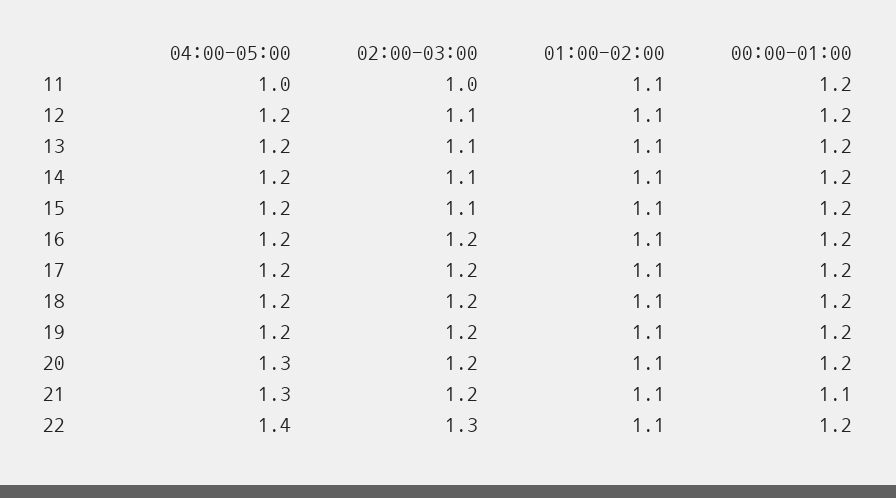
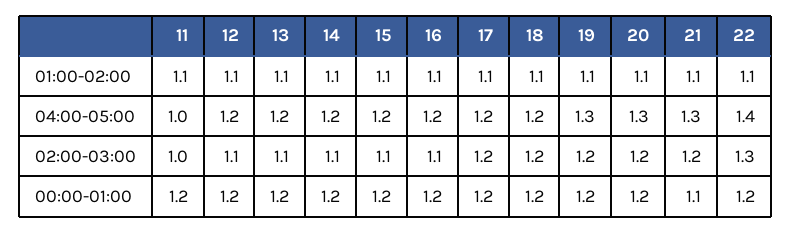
02:00-03:00, 16: 1.2 -> 1.1
04:00-05:00, 19: 1.2 -> 1.3

